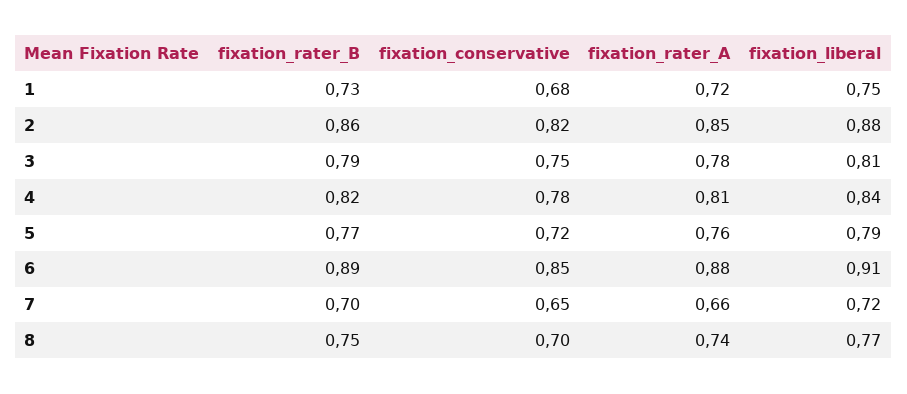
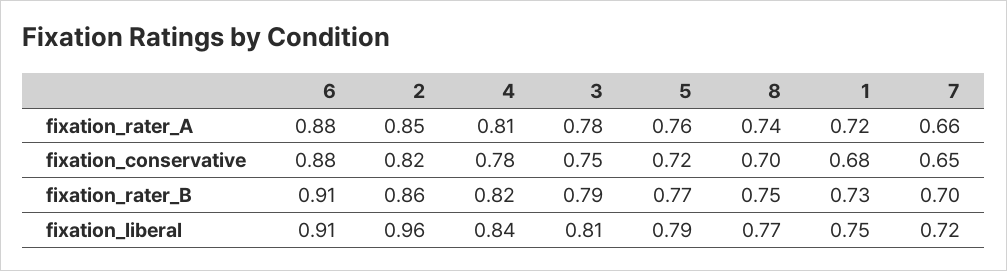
fixation_liberal, 2: 0.88 -> 0.96
fixation_rater_B, 6: 0.89 -> 0.91
fixation_conservative, 6: 0.85 -> 0.88

